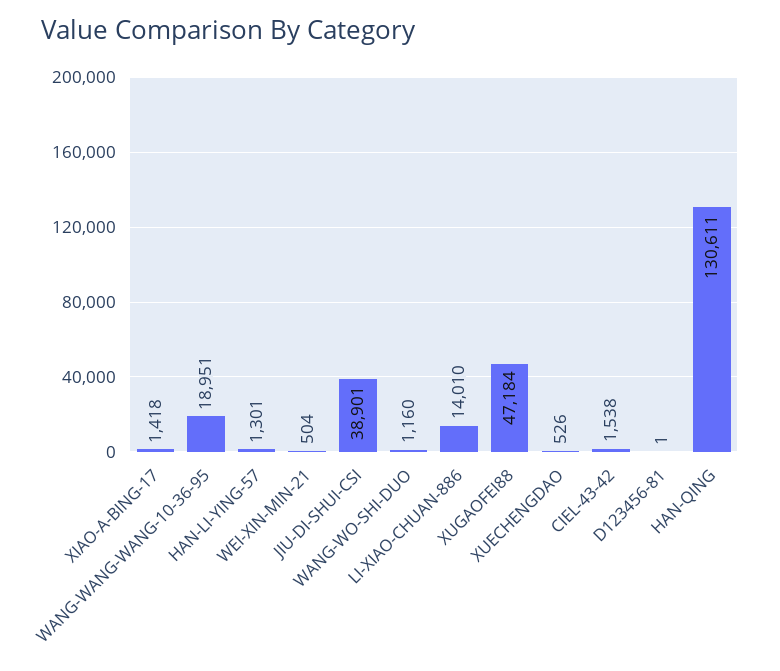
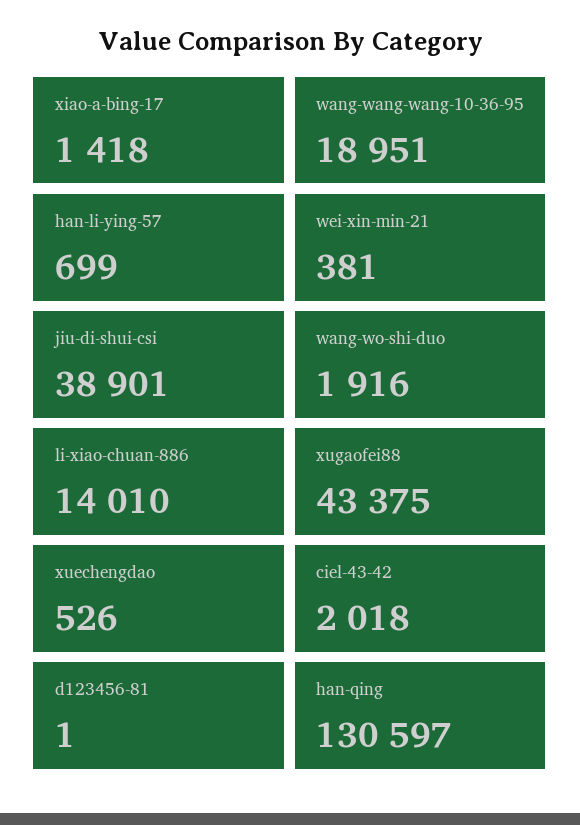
HAN-LI-YING-57: 1301 -> 699
WEI-XIN-MIN-21: 504 -> 381
WANG-WO-SHI-DUO: 1160 -> 1916
XUGAOFEI88: 47184 -> 43375
CIEL-43-42: 1538 -> 2018
HAN-QING: 130611 -> 130597

